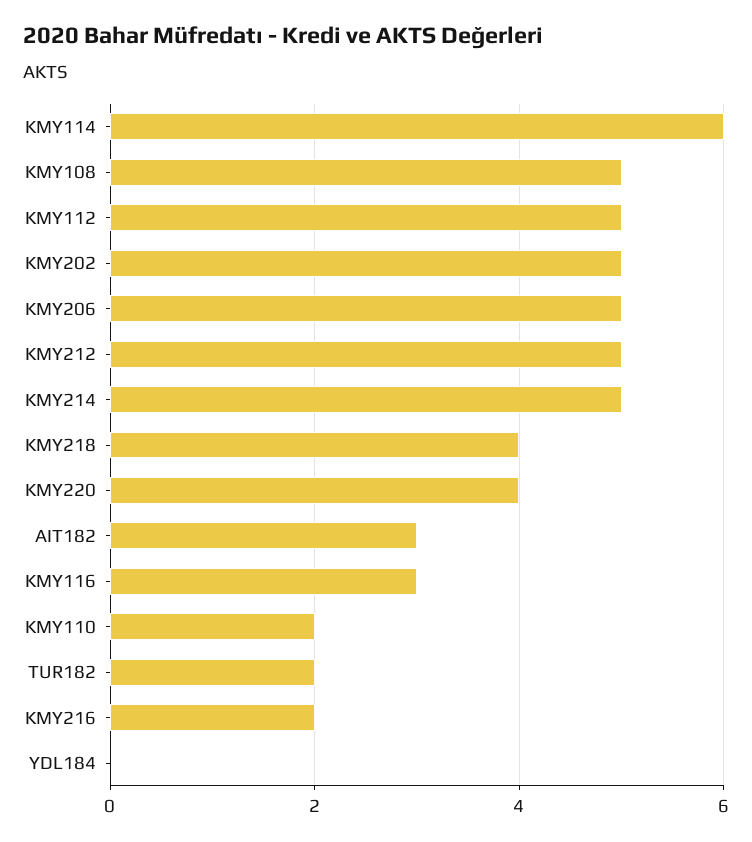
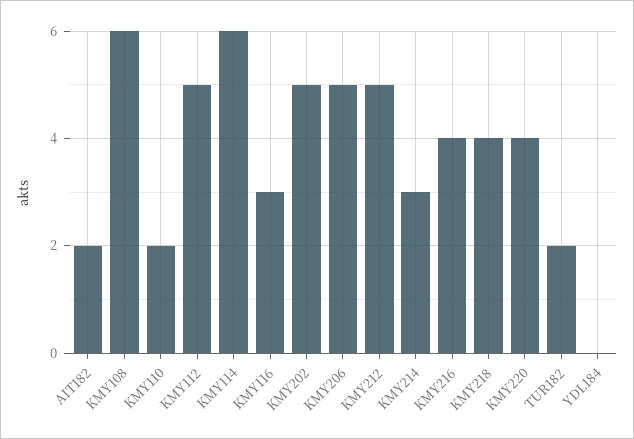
KMY108: 5 -> 6
KMY214: 5 -> 3
AIT182: 3 -> 2
KMY216: 2 -> 4

